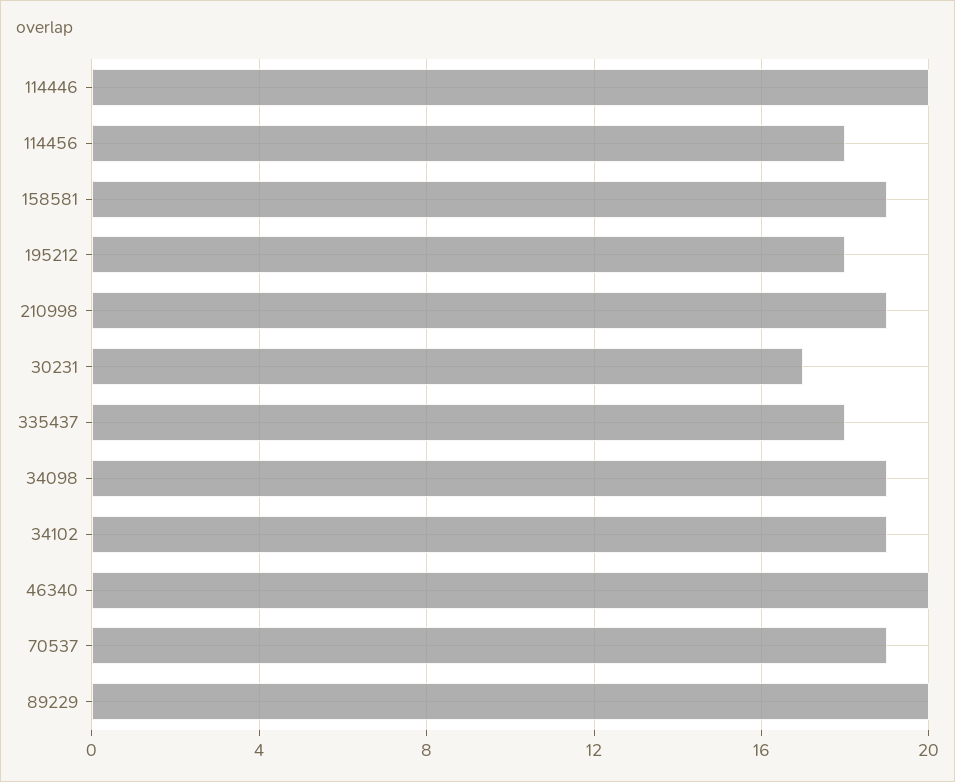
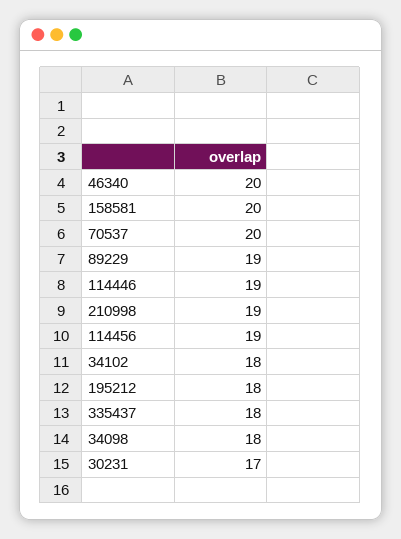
114446: 20 -> 19
114456: 18 -> 19
158581: 19 -> 20
34098: 19 -> 18
34102: 19 -> 18
70537: 19 -> 20
89229: 20 -> 19

